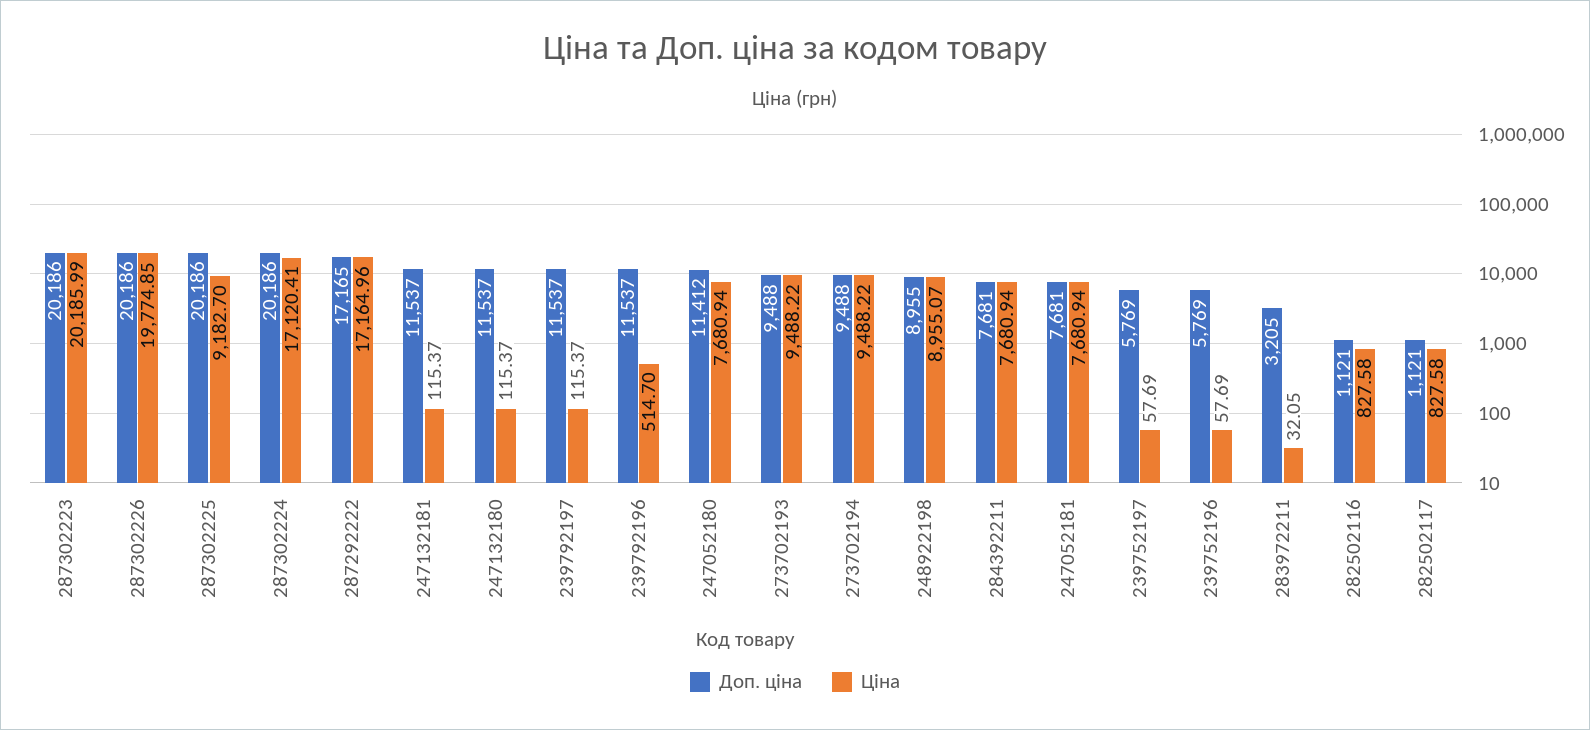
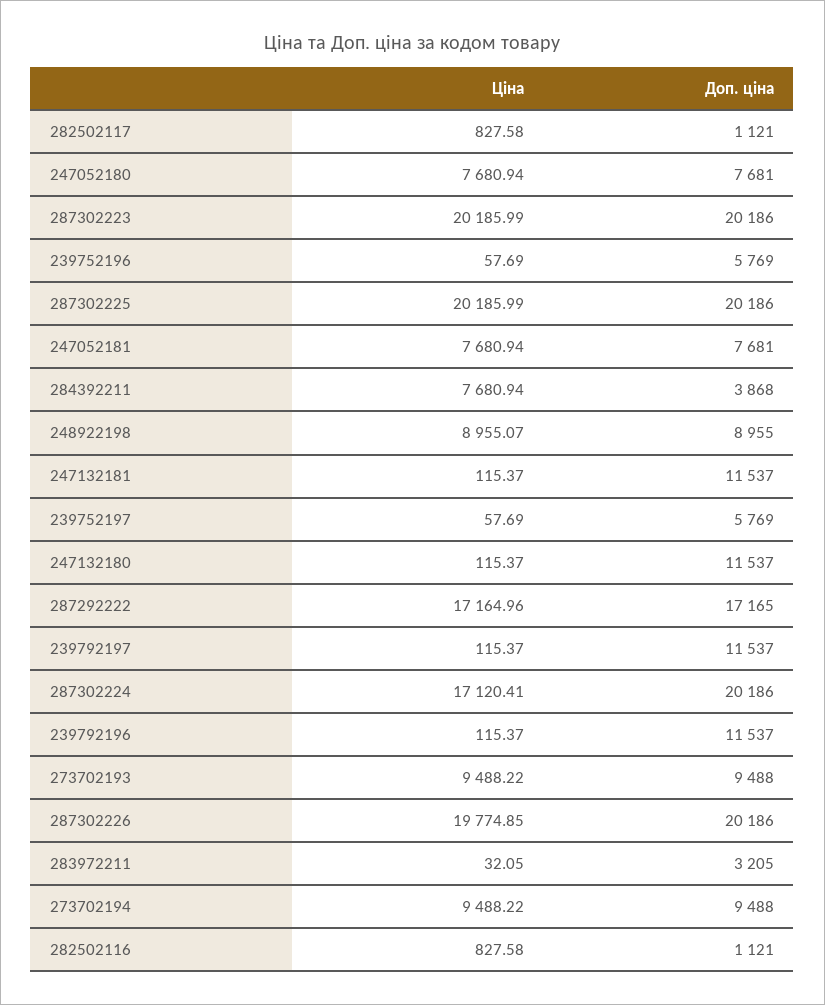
Ціна, 287302225: 9182.7 -> 20185.99
Ціна, 239792196: 514.7 -> 115.37
Доп. ціна, 247052180: 11412 -> 7681
Доп. ціна, 284392211: 7681 -> 3868

